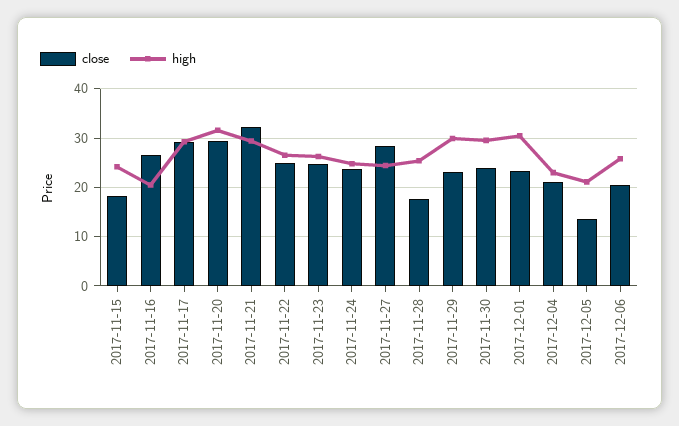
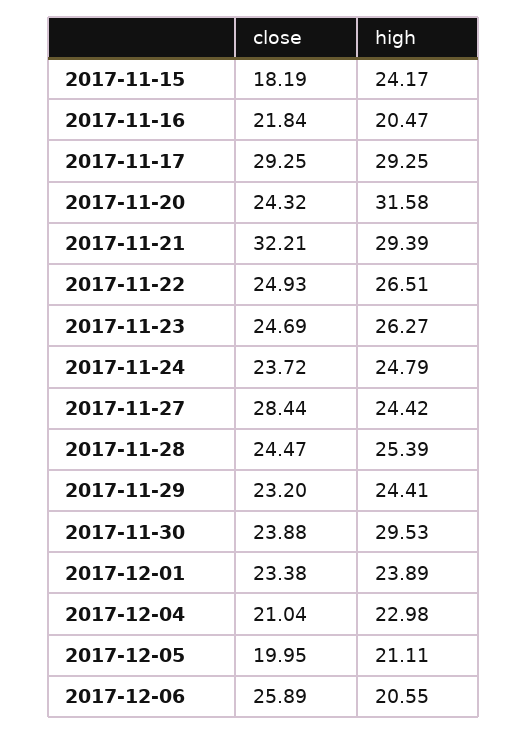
close, 2017-11-16: 26 -> 21.84
close, 2017-11-20: 30 -> 24.32
close, 2017-11-28: 18 -> 24.47
high, 2017-11-29: 30 -> 24.41
high, 2017-12-01: 30 -> 23.89
close, 2017-12-05: 14 -> 19.95
close, 2017-12-06: 20 -> 25.89
high, 2017-12-06: 26 -> 20.55

